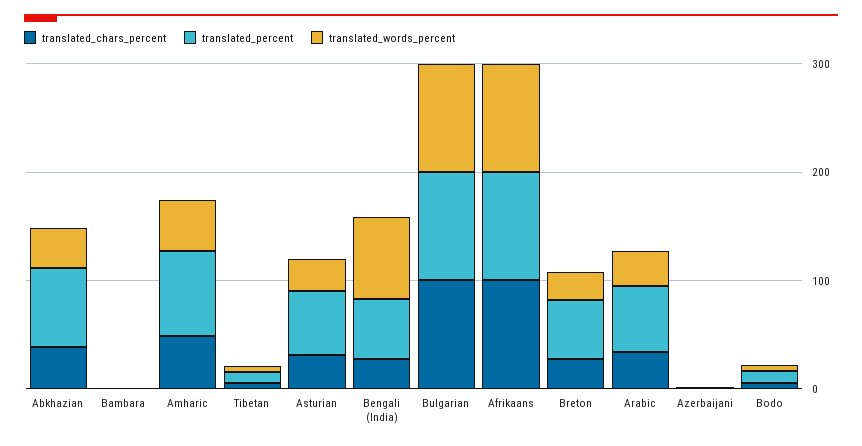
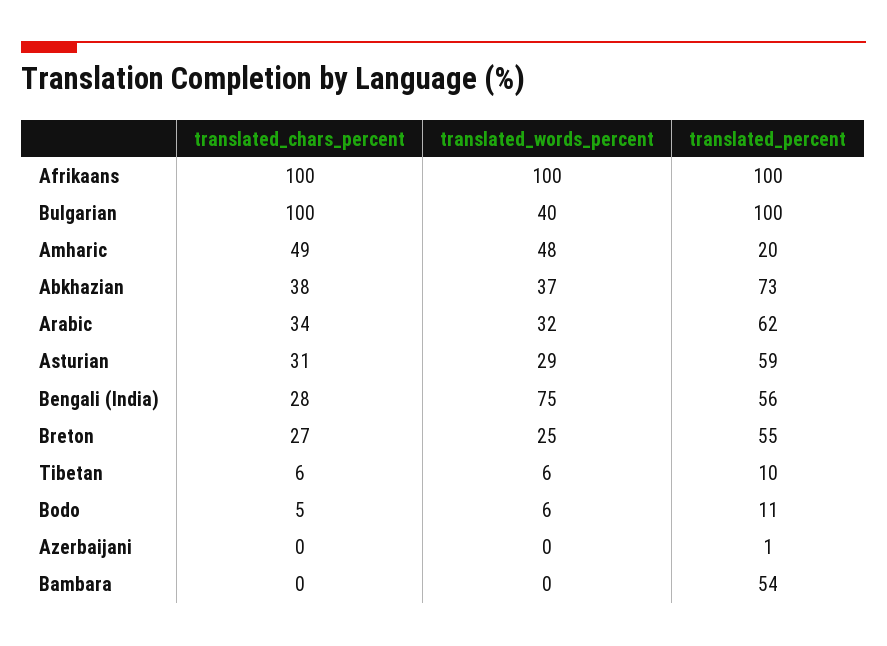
translated_percent, Bambara: 0 -> 54
translated_percent, Amharic: 80 -> 20
translated_words_percent, Bulgarian: 100 -> 40

